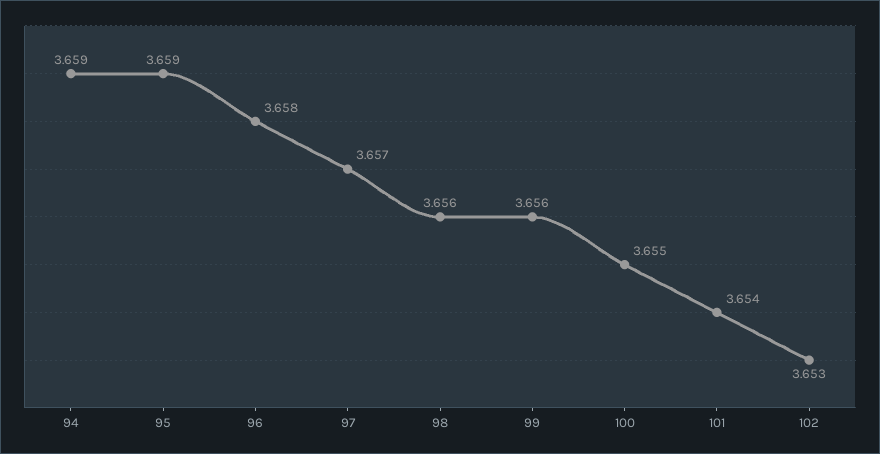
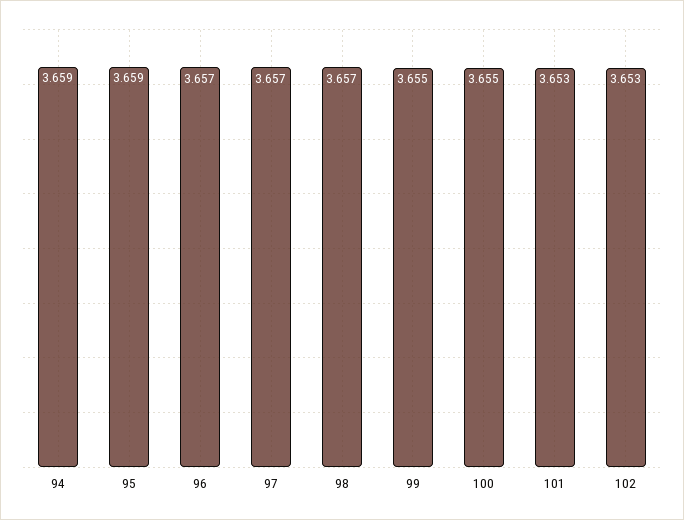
96: 3.658 -> 3.657
98: 3.656 -> 3.657
99: 3.656 -> 3.655
101: 3.654 -> 3.653

